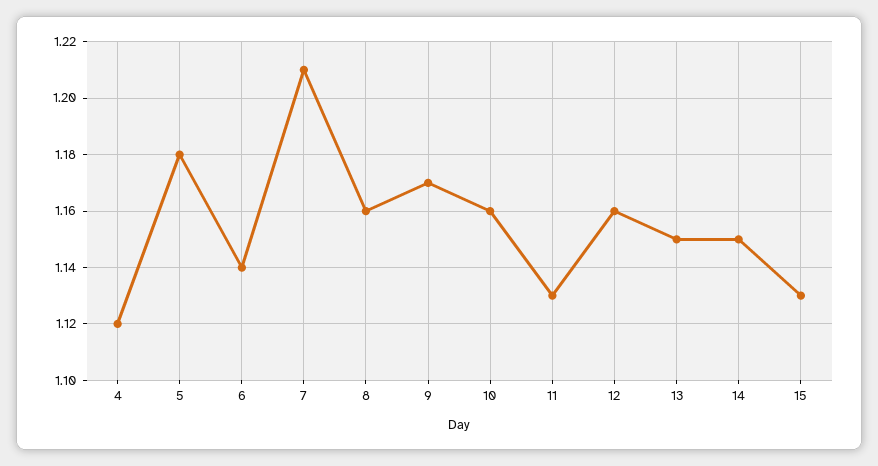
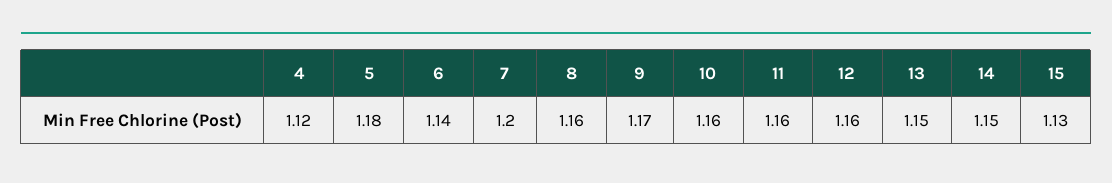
7: 1.21 -> 1.2
11: 1.13 -> 1.16

